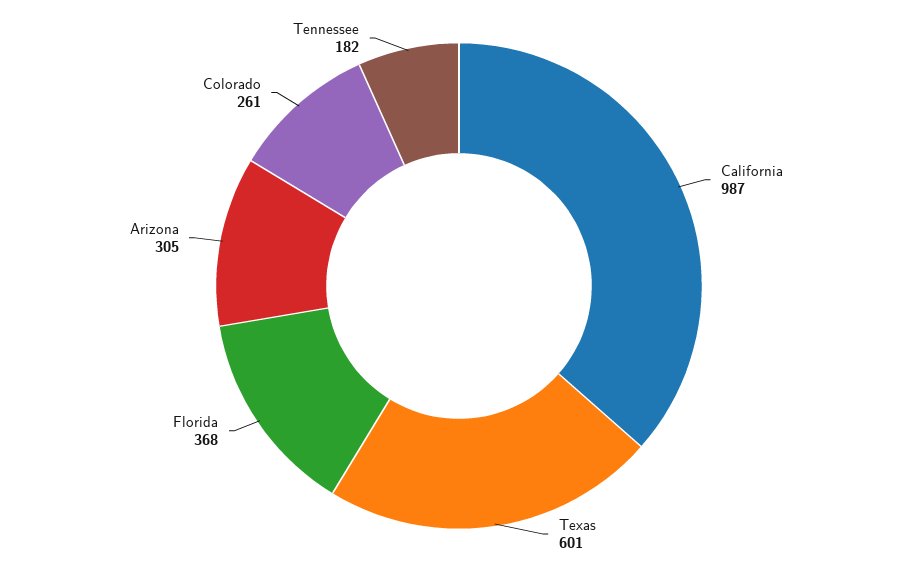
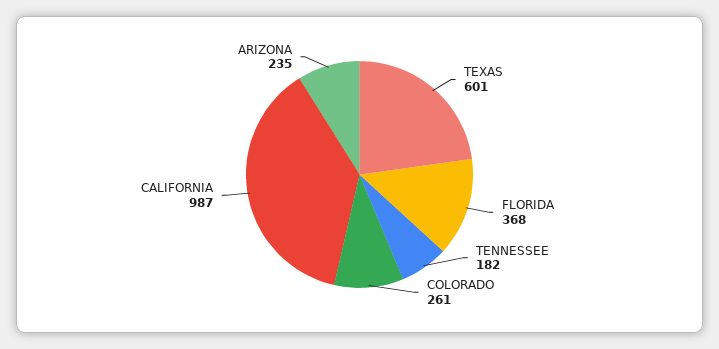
Arizona: 305 -> 235

